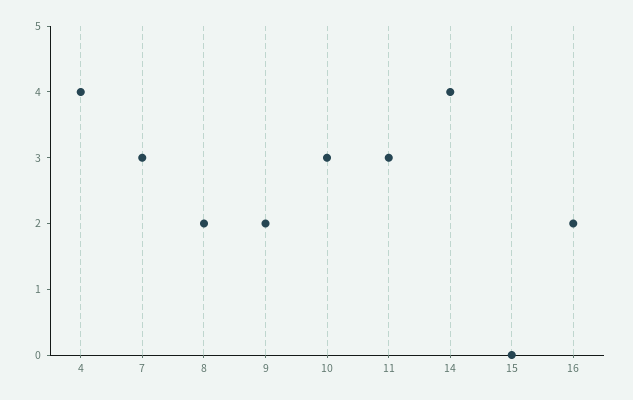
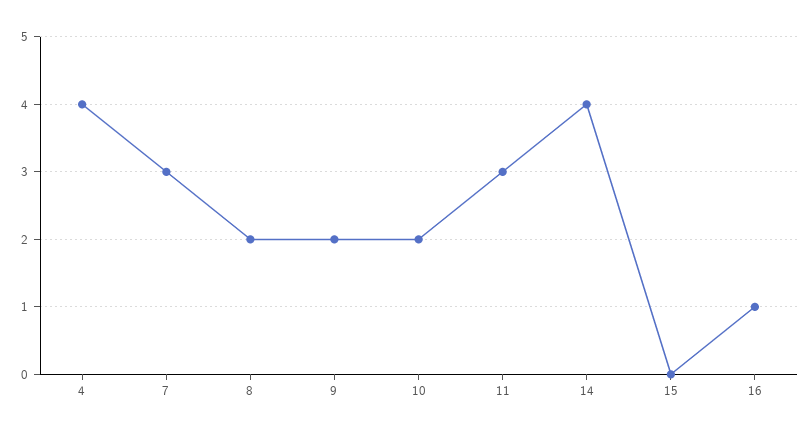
10: 3 -> 2
16: 2 -> 1

